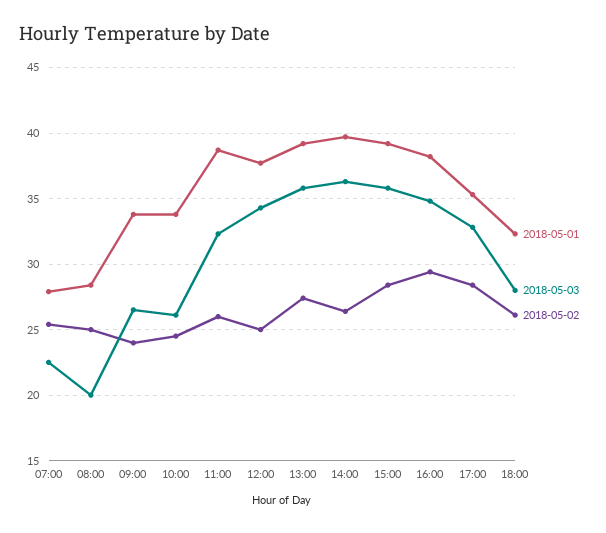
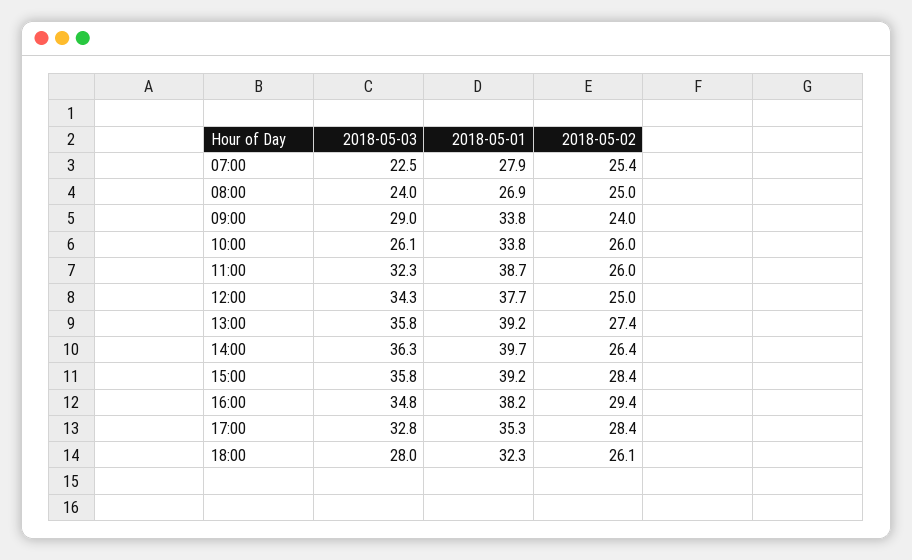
2018-05-01, 08:00: 28.5 -> 26.9
2018-05-03, 08:00: 20 -> 24
2018-05-03, 09:00: 26.5 -> 29
2018-05-02, 10:00: 24.5 -> 26

